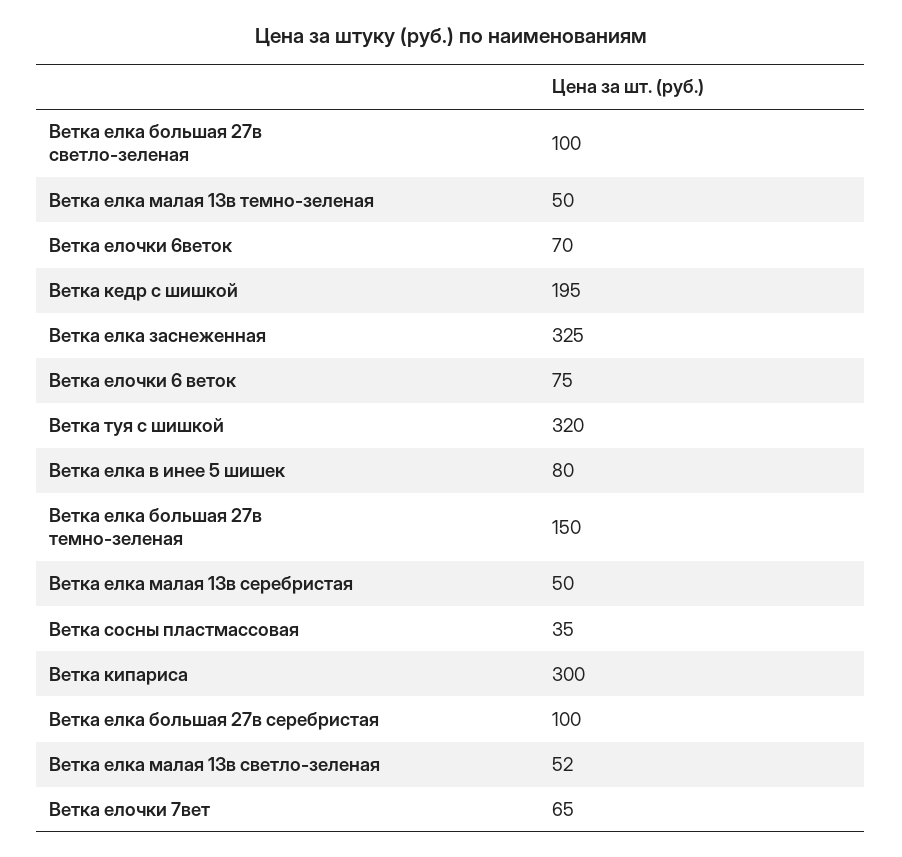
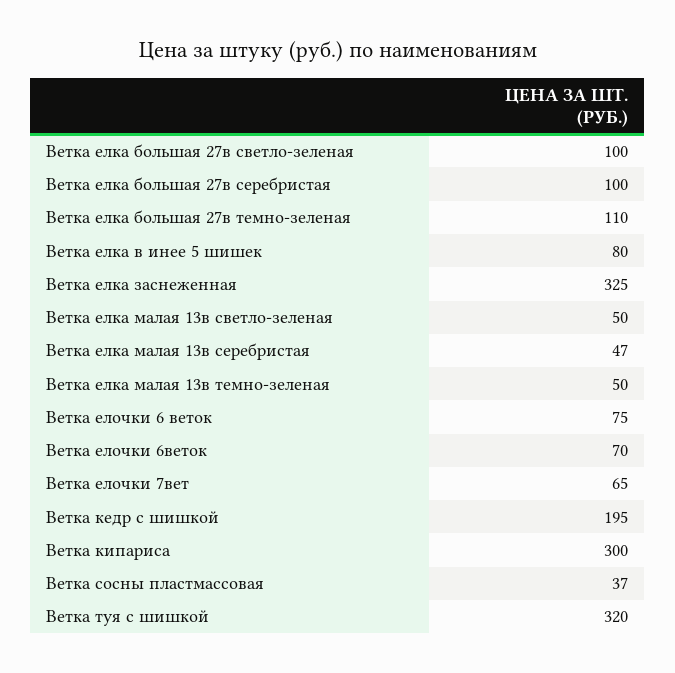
Ветка елка большая 27в темно-зеленая: 150 -> 110
Ветка елка малая 13в серебристая: 50 -> 47
Ветка сосны пластмассовая: 35 -> 37
Ветка елка малая 13в светло-зеленая: 52 -> 50

